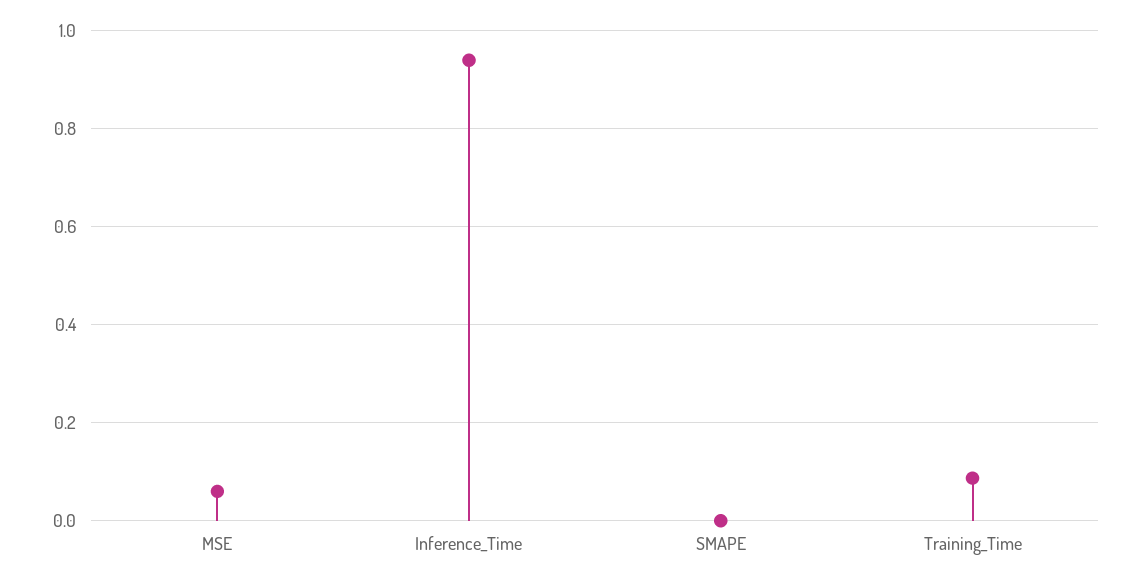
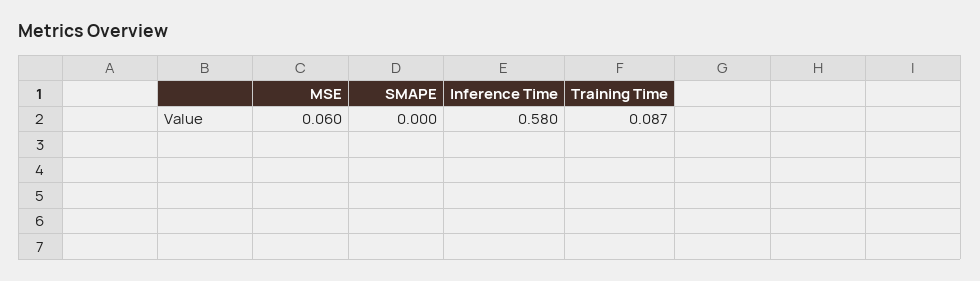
Inference_Time: 0.94 -> 0.58

